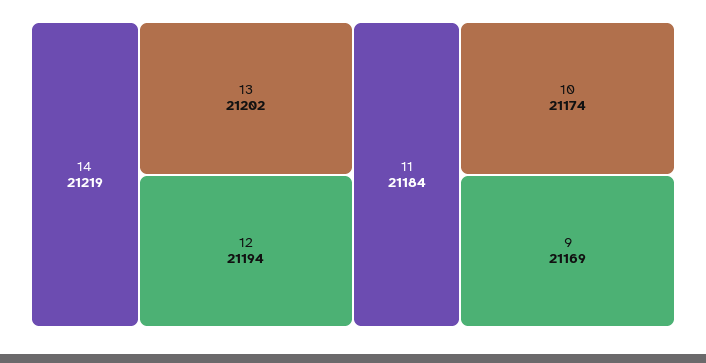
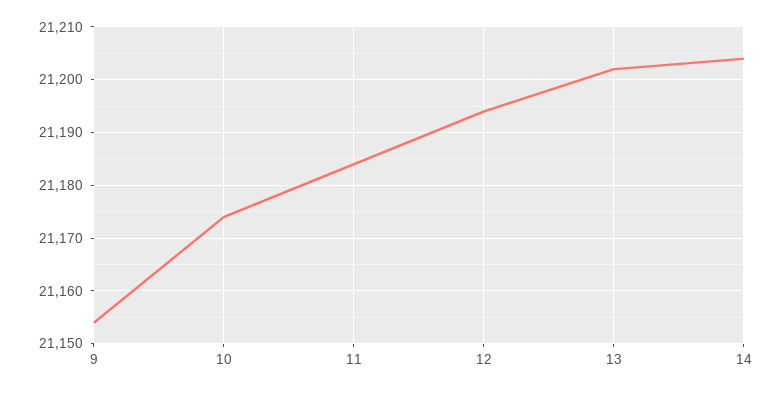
14: 21219 -> 21205
9: 21169 -> 21155

